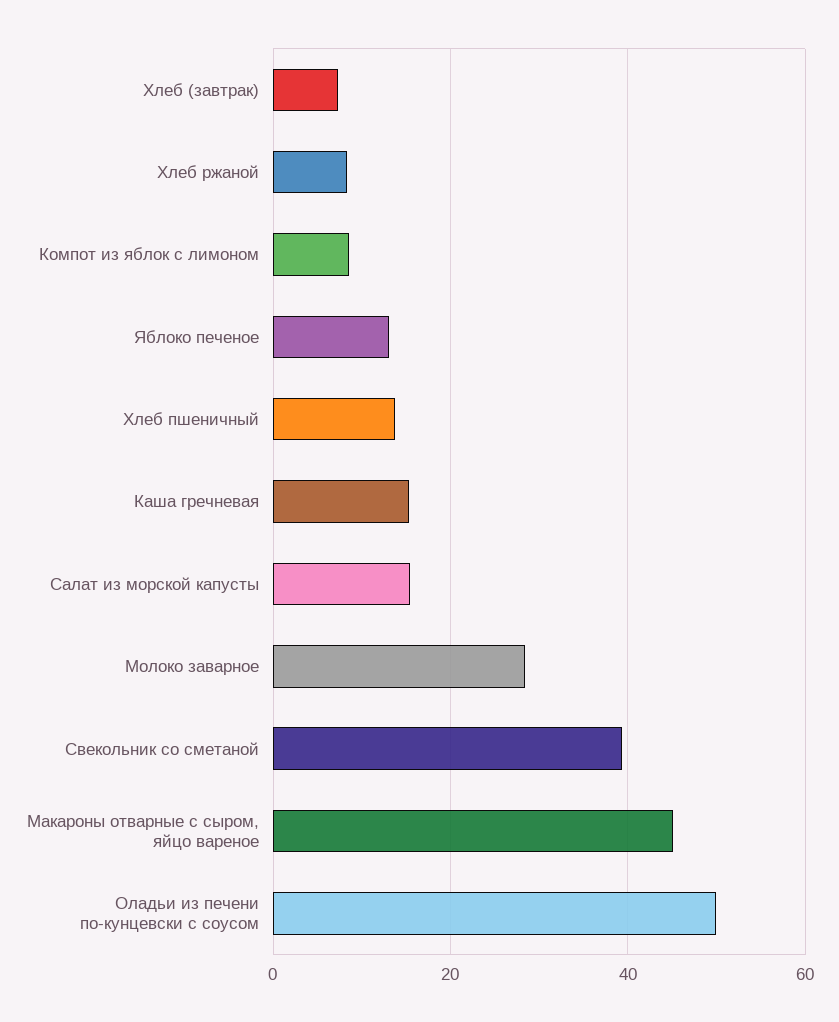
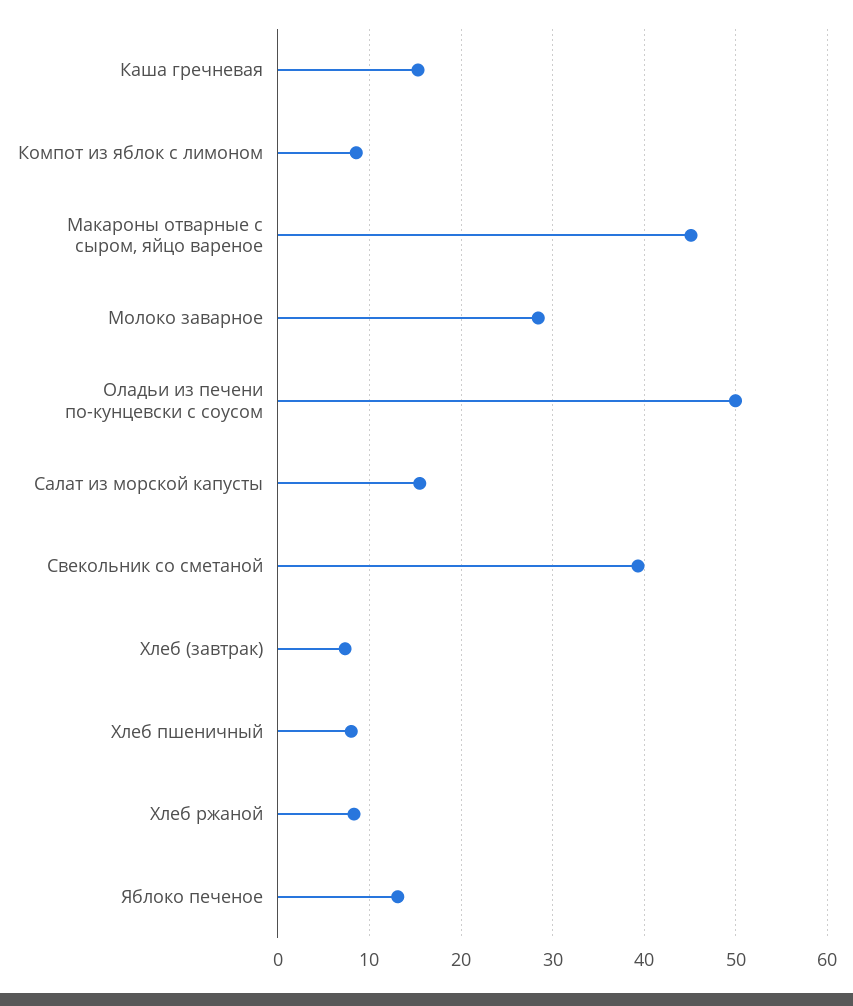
Хлеб пшеничный: 14 -> 8

